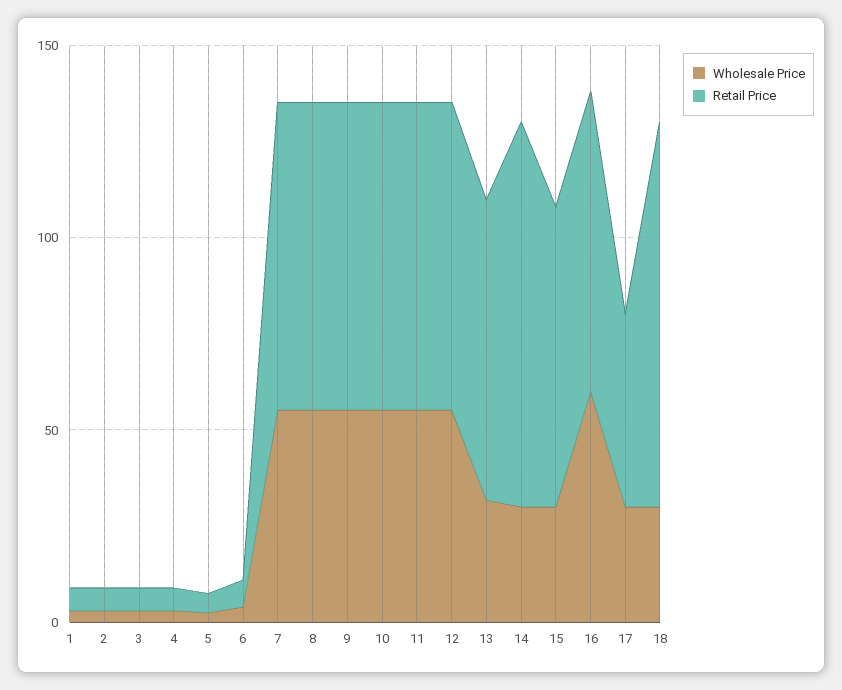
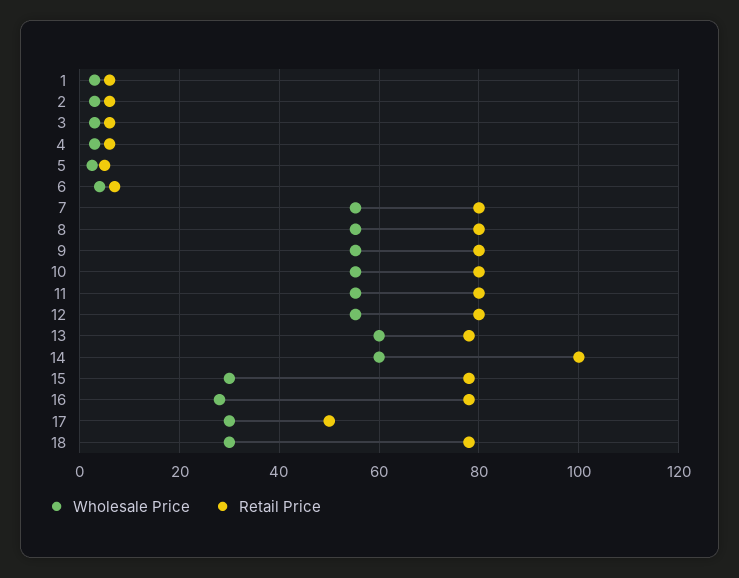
Wholesale Price, 13: 30 -> 60
Wholesale Price, 14: 30 -> 60
Wholesale Price, 16: 60 -> 28
Retail Price, 18: 100 -> 78

